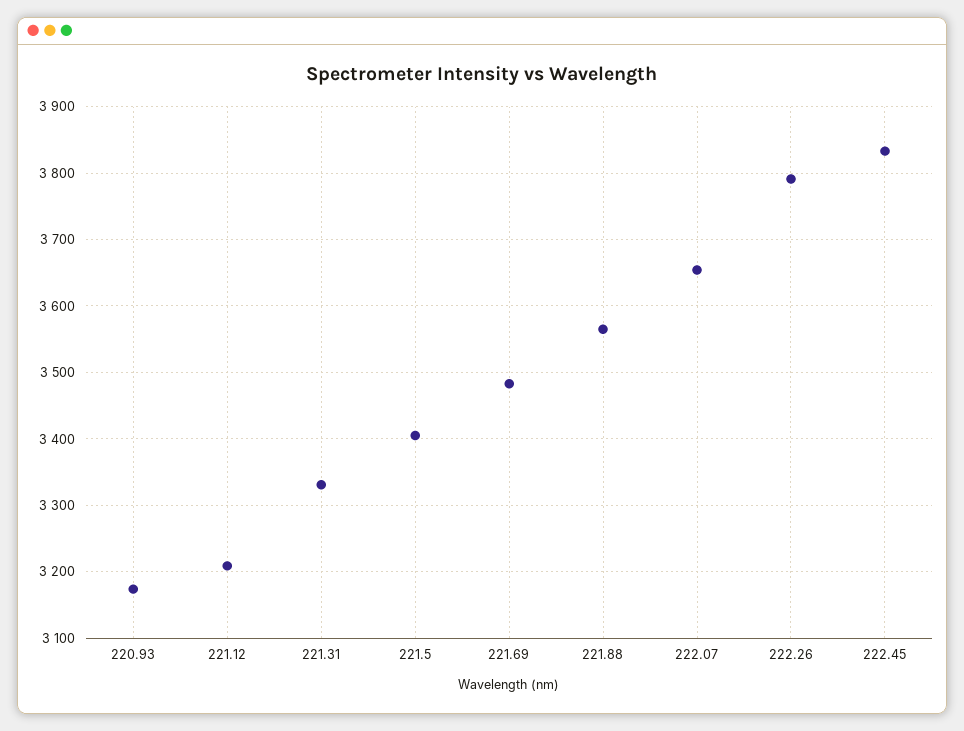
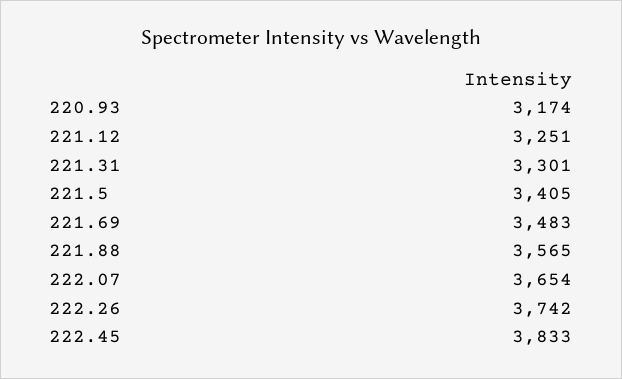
221.12: 3210 -> 3251
221.31: 3330 -> 3301
222.26: 3790 -> 3742

